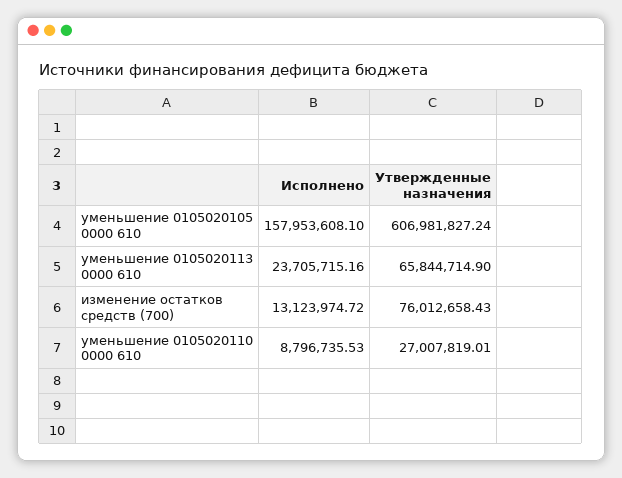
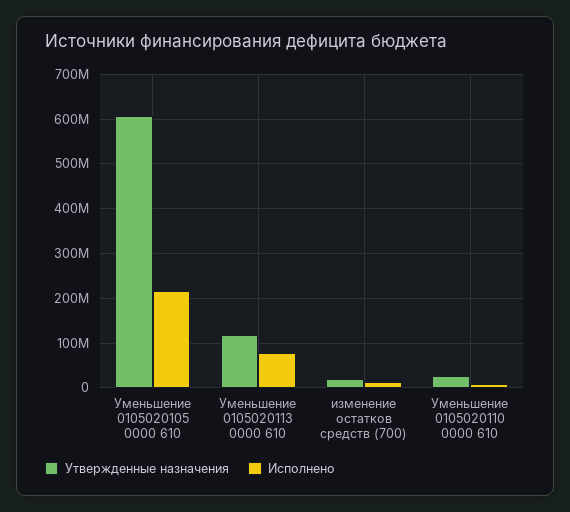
Исполнено, уменьшение 0105020105 0000 610: 157953608.1 -> 220000000
Исполнено, уменьшение 0105020113 0000 610: 23705715.16 -> 80000000
Утвержденные назначения, уменьшение 0105020113 0000 610: 65844714.9 -> 120000000
Утвержденные назначения, изменение остатков средств (700): 76012658.43 -> 20000000

